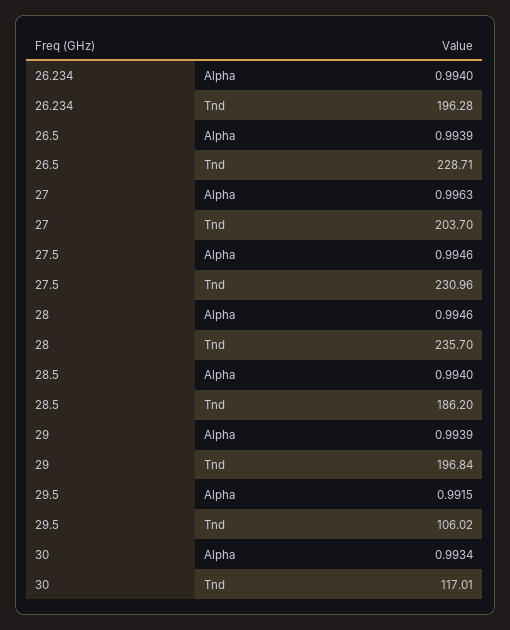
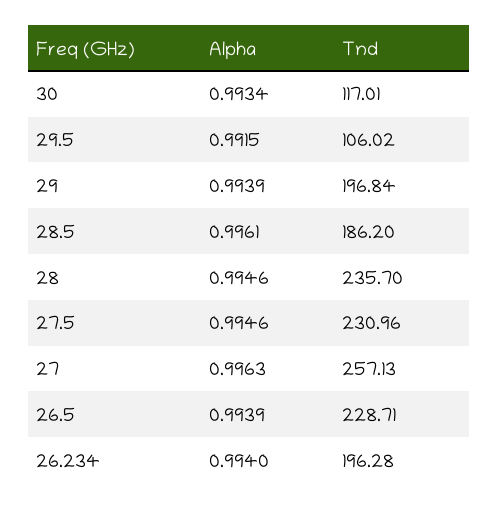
27, Tnd: 203.7 -> 257.13
28.5, Alpha: 0.994 -> 0.9961

